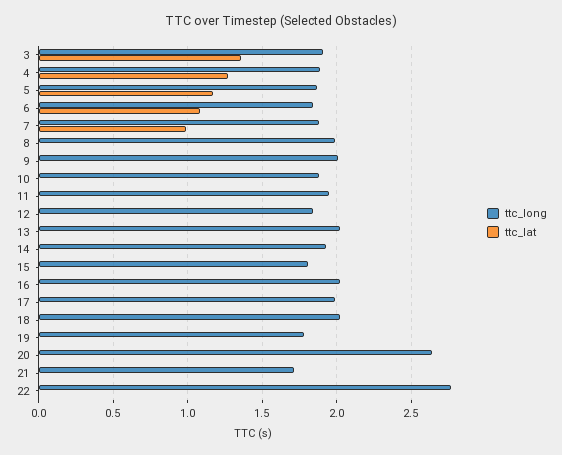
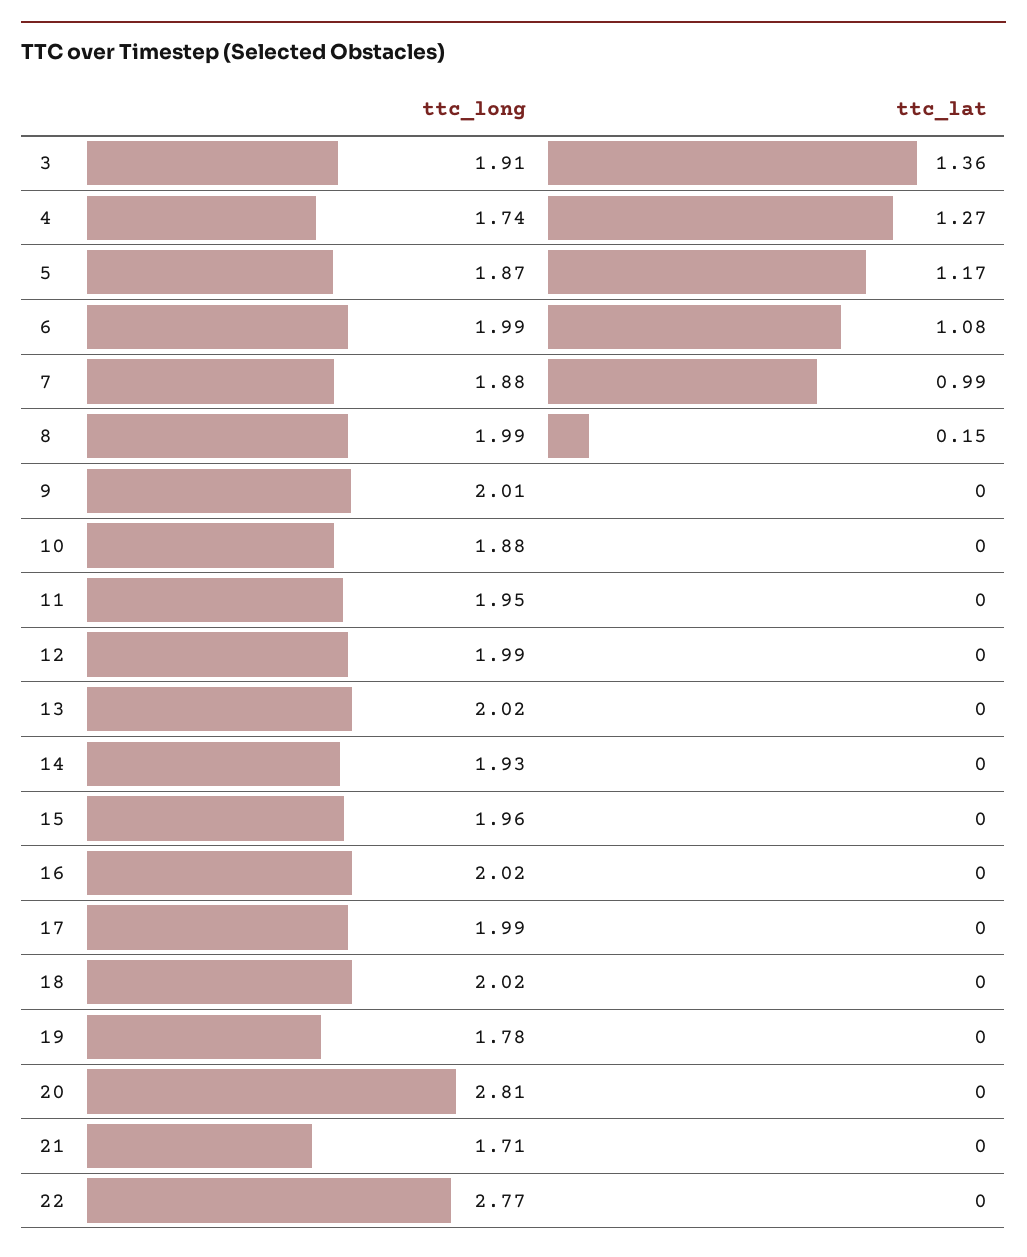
ttc_long, 4: 1.9 -> 1.74
ttc_long, 6: 1.85 -> 1.99
ttc_lat, 8: 0 -> 0.15
ttc_long, 12: 1.85 -> 1.99
ttc_long, 15: 1.8 -> 1.96
ttc_long, 20: 2.65 -> 2.81

